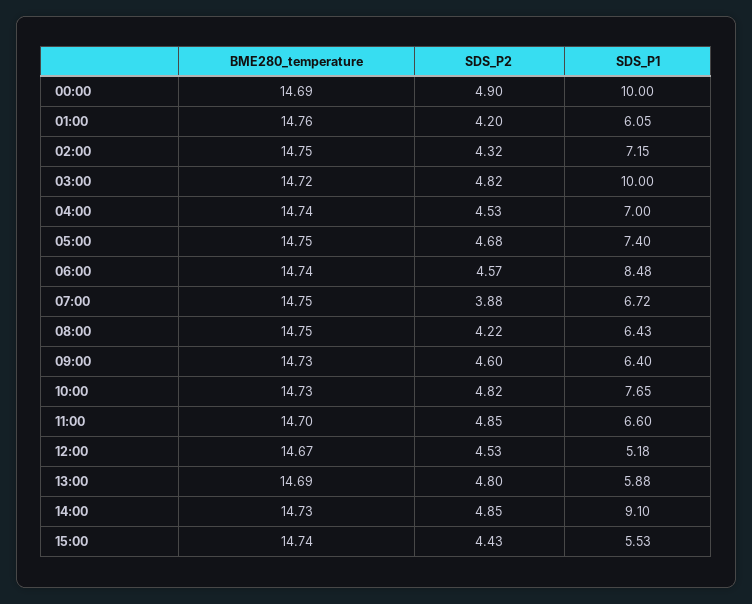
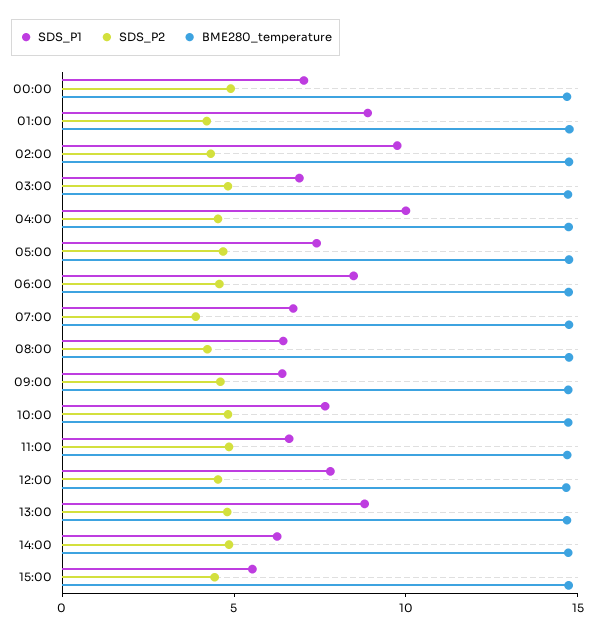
SDS_P1, 00:00: 10 -> 7
SDS_P1, 01:00: 6.05 -> 9
SDS_P1, 02:00: 7.15 -> 10
SDS_P1, 03:00: 10 -> 7
SDS_P1, 04:00: 7 -> 10
SDS_P1, 12:00: 5.18 -> 8
SDS_P1, 13:00: 5.88 -> 9
SDS_P1, 14:00: 9.1 -> 6

